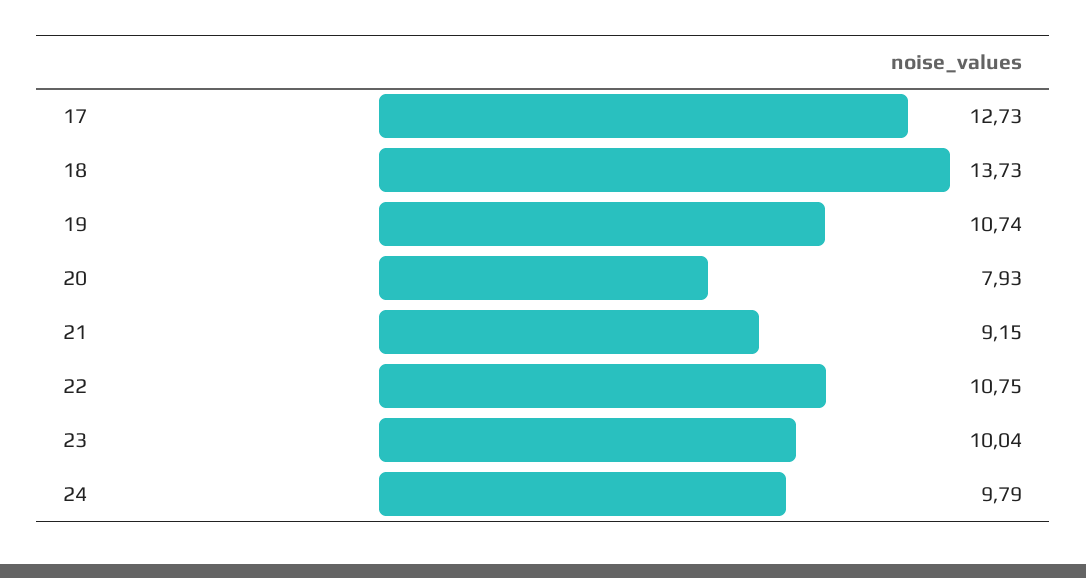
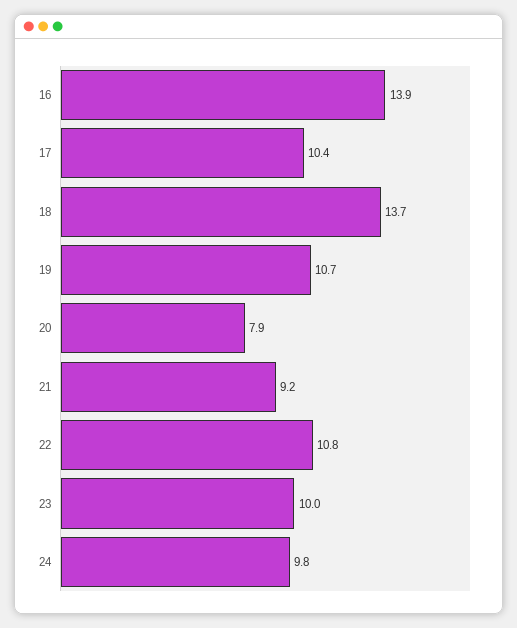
17: 12.73 -> 10.4
16: none -> 13.9

